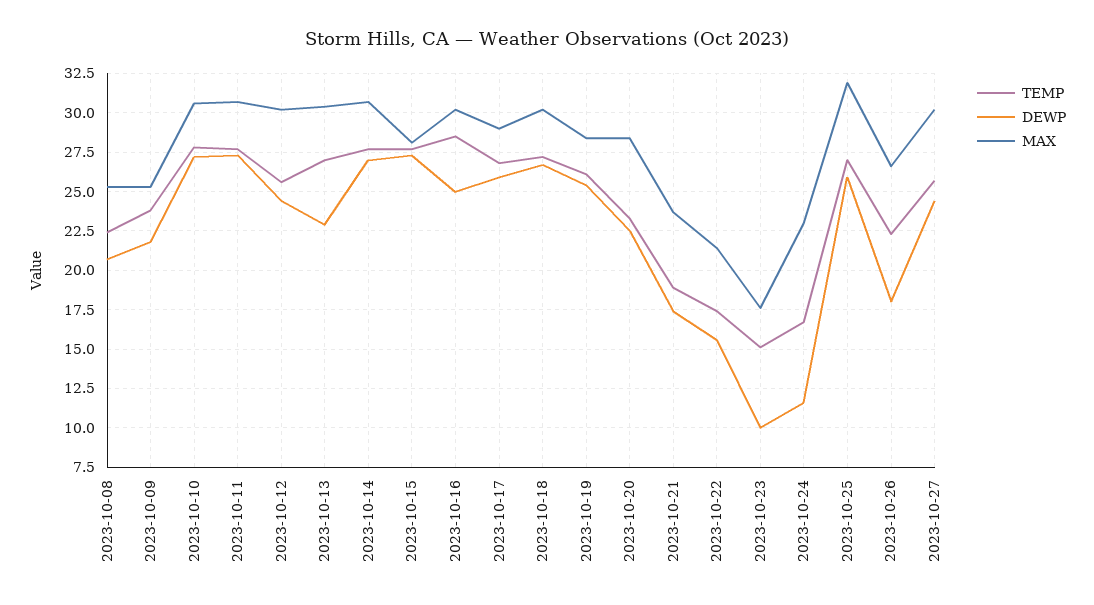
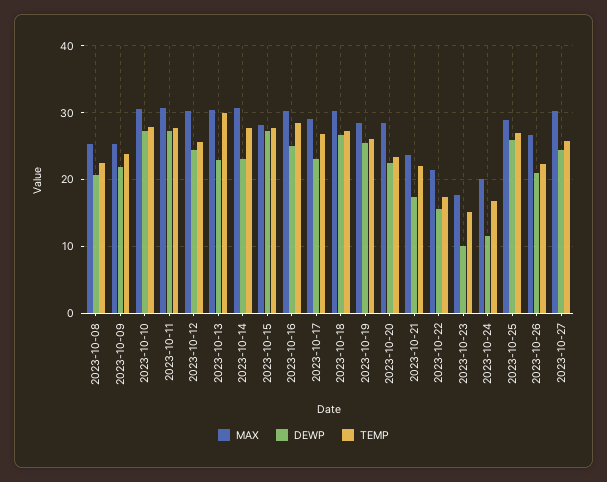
TEMP, 2023-10-13: 27 -> 30
DEWP, 2023-10-14: 27 -> 23
DEWP, 2023-10-17: 26 -> 23
TEMP, 2023-10-21: 19 -> 22
MAX, 2023-10-24: 23 -> 20
MAX, 2023-10-25: 32 -> 29
DEWP, 2023-10-26: 18 -> 21

